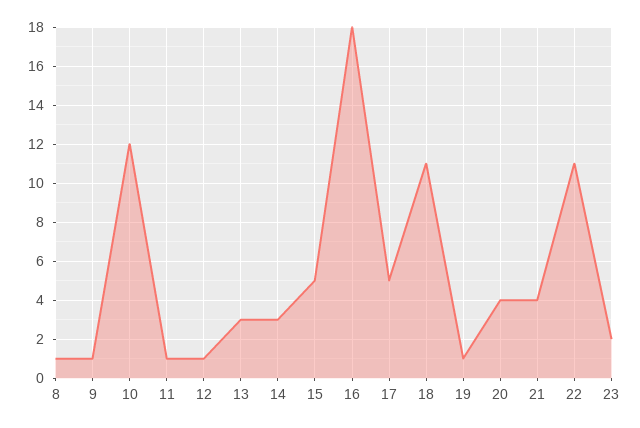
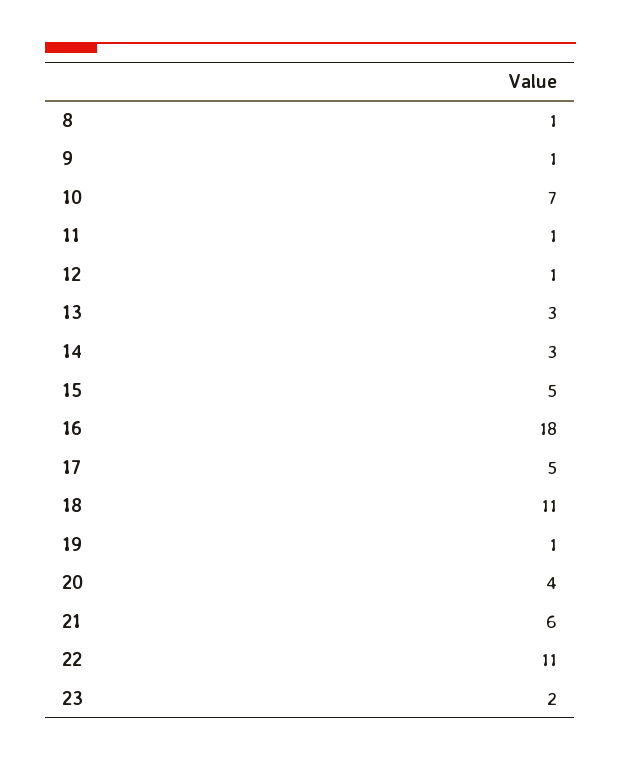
10: 12 -> 7
21: 4 -> 6

